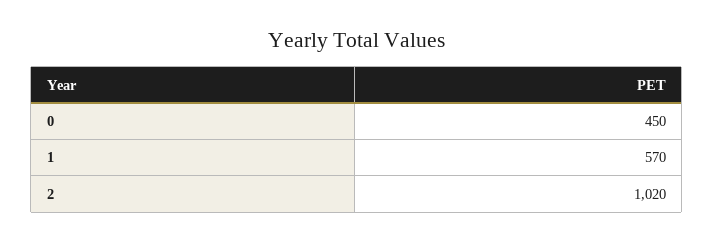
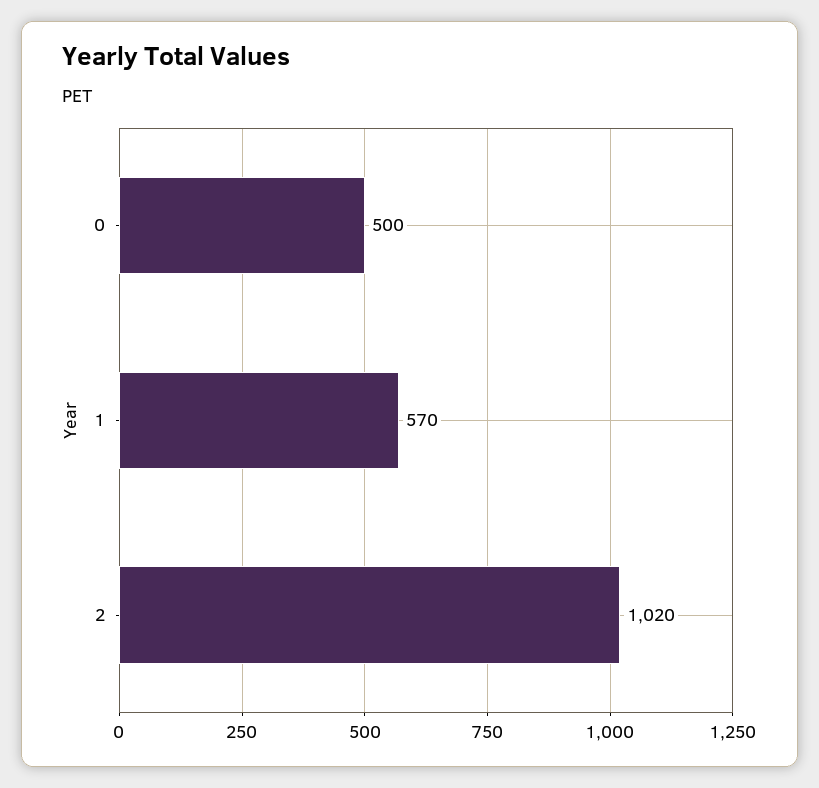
0: 450 -> 500

